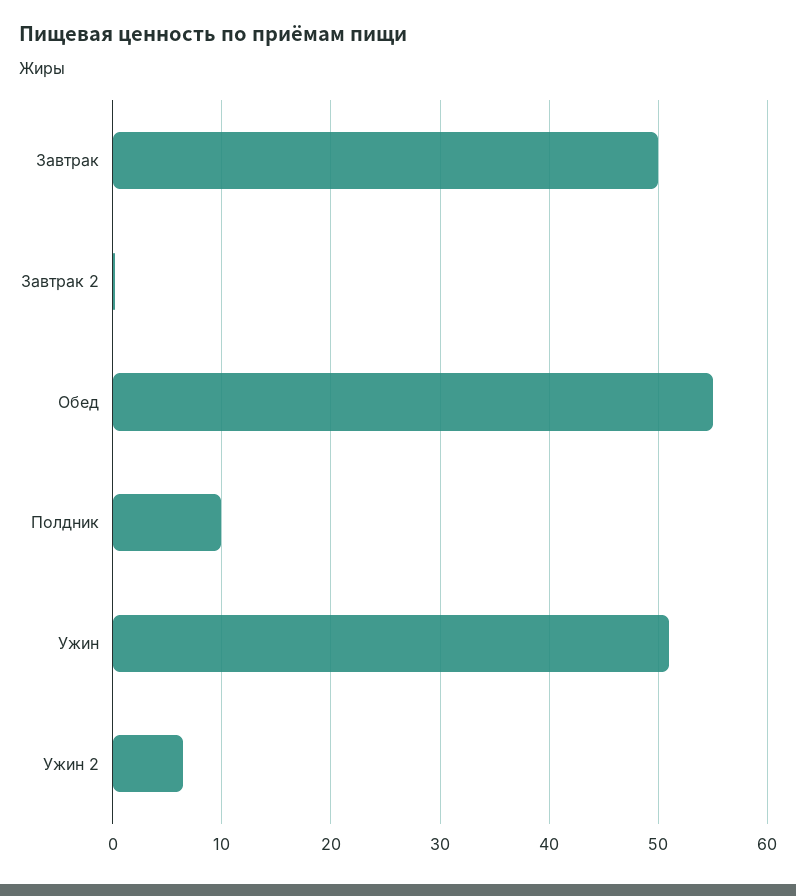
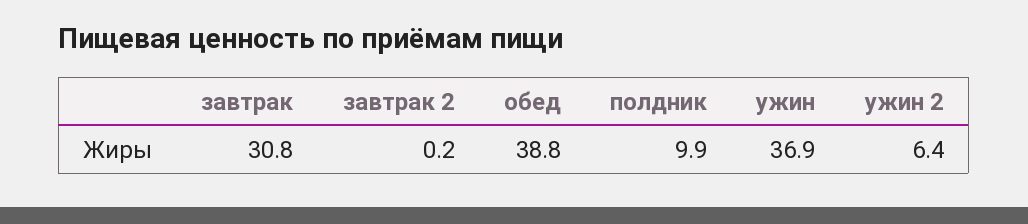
Завтрак: 50 -> 30.8
Обед: 55 -> 38.8
Ужин: 51 -> 36.9

